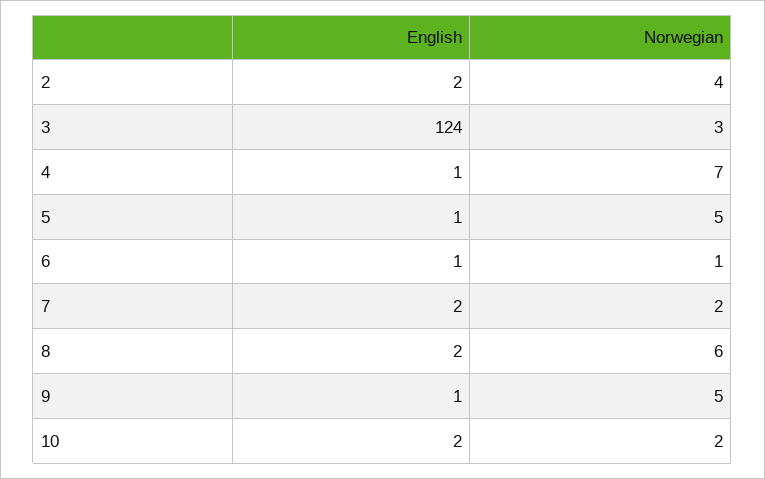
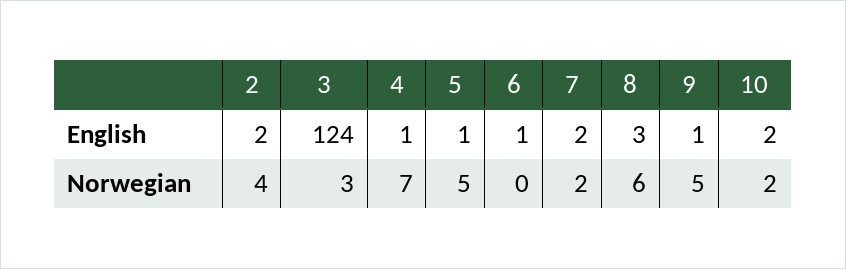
Norwegian, 6: 1 -> 0
English, 8: 2 -> 3

